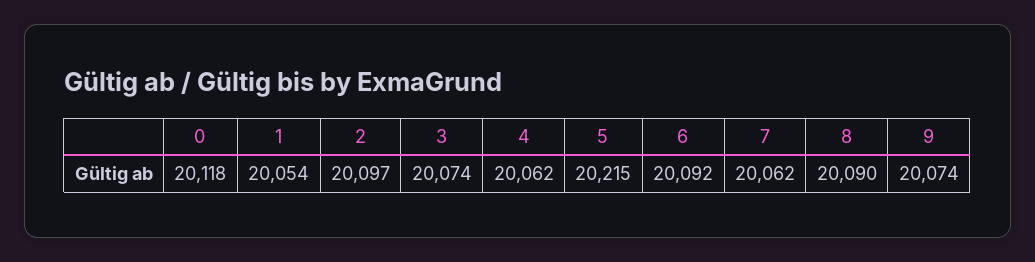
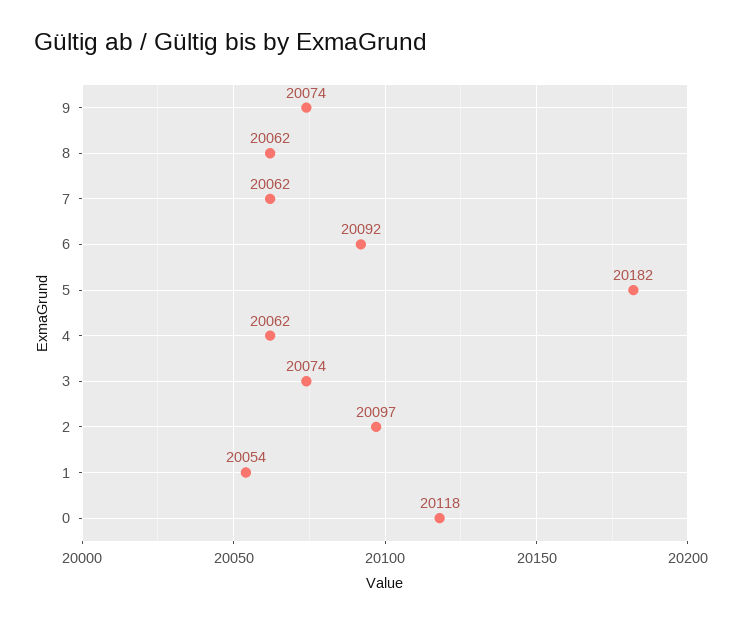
5: 20215 -> 20182
8: 20090 -> 20062

